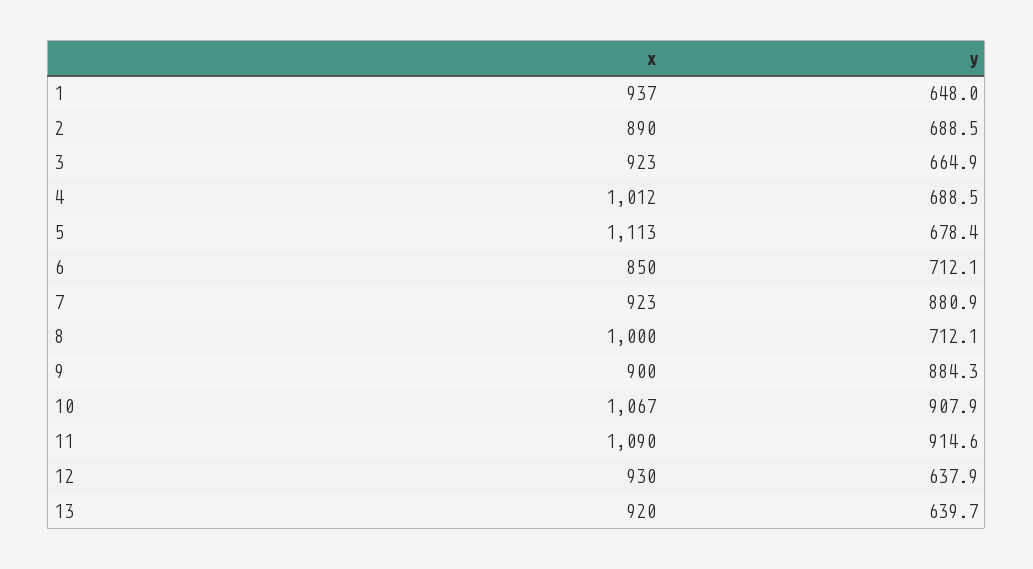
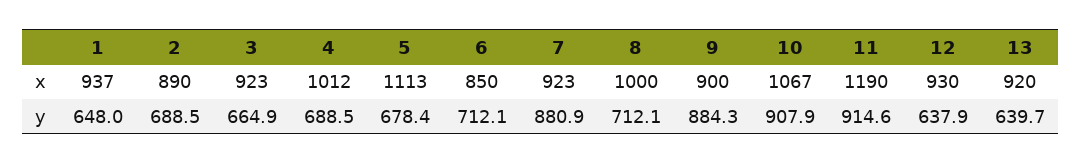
x, 11: 1090 -> 1190

